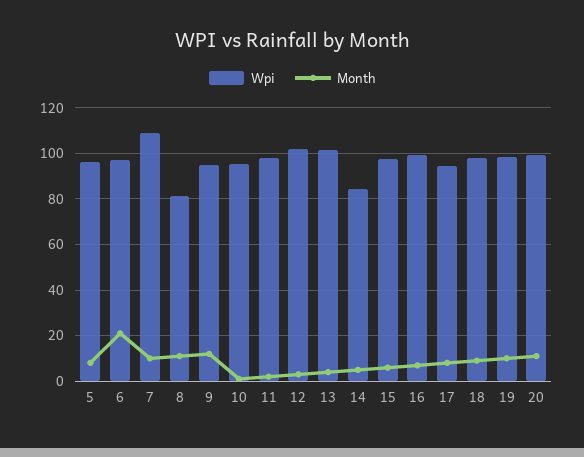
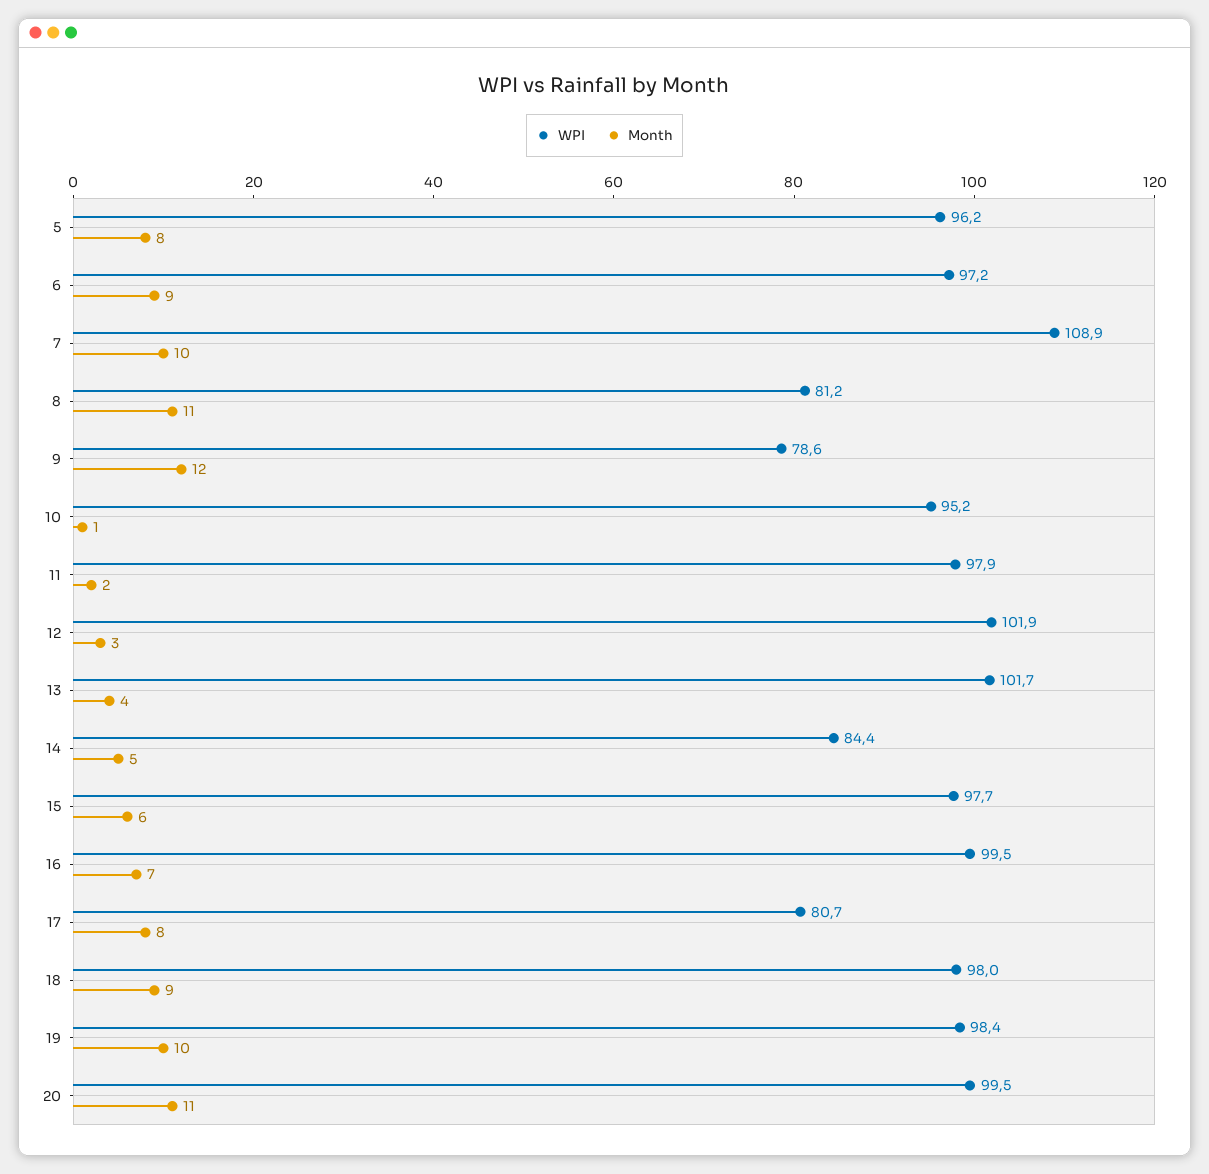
Month, 6: 20 -> 9
Wpi, 9: 95 -> 78.6
Wpi, 17: 95 -> 80.7

